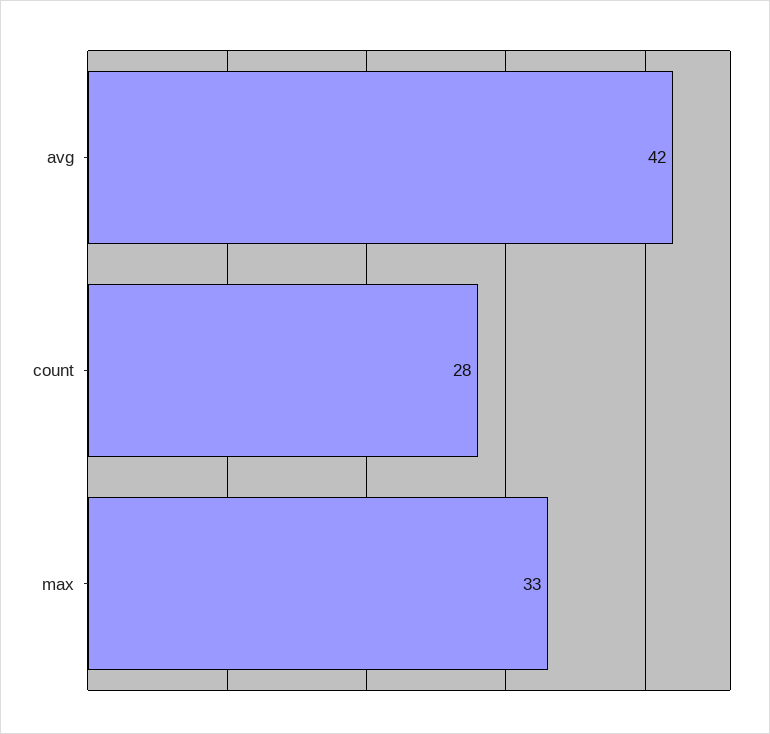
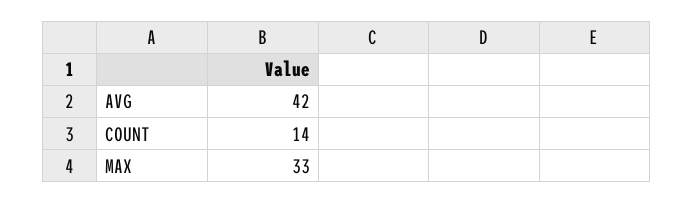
count: 28 -> 14

